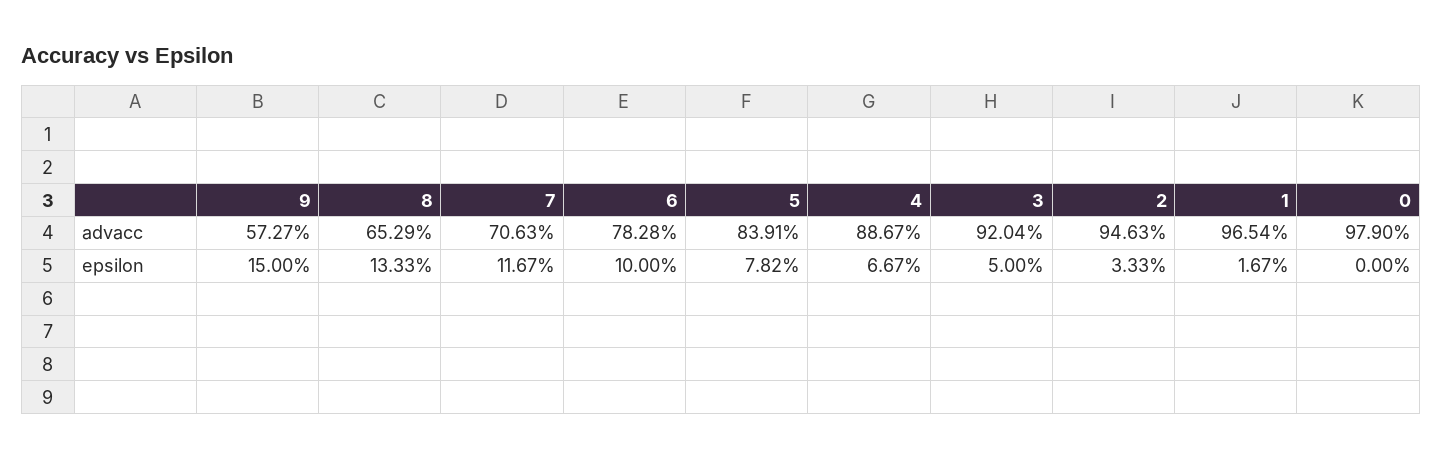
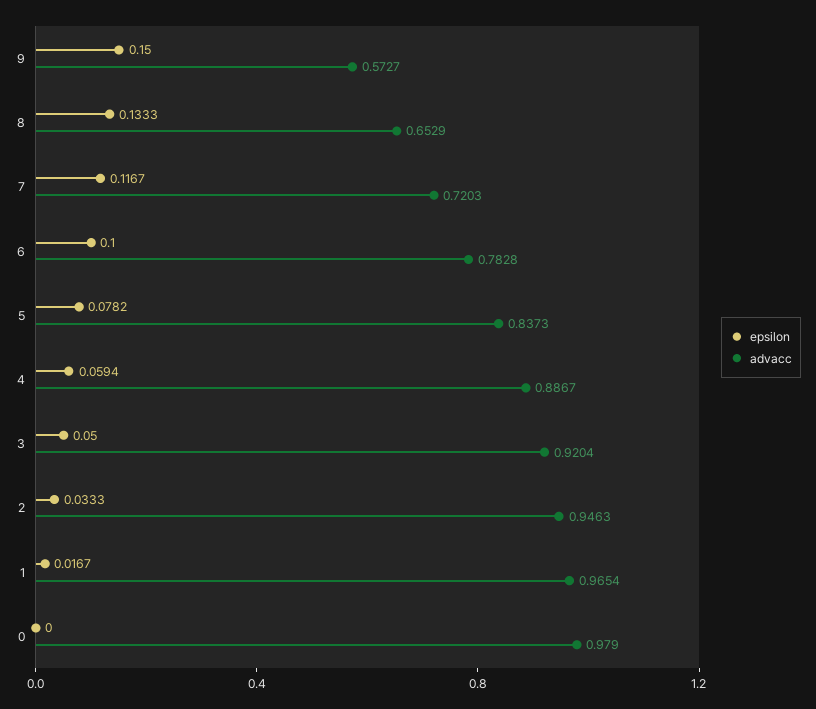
advacc, 7: 0.7063 -> 0.7203
advacc, 5: 0.8391 -> 0.8373
epsilon, 4: 0.0667 -> 0.0594

